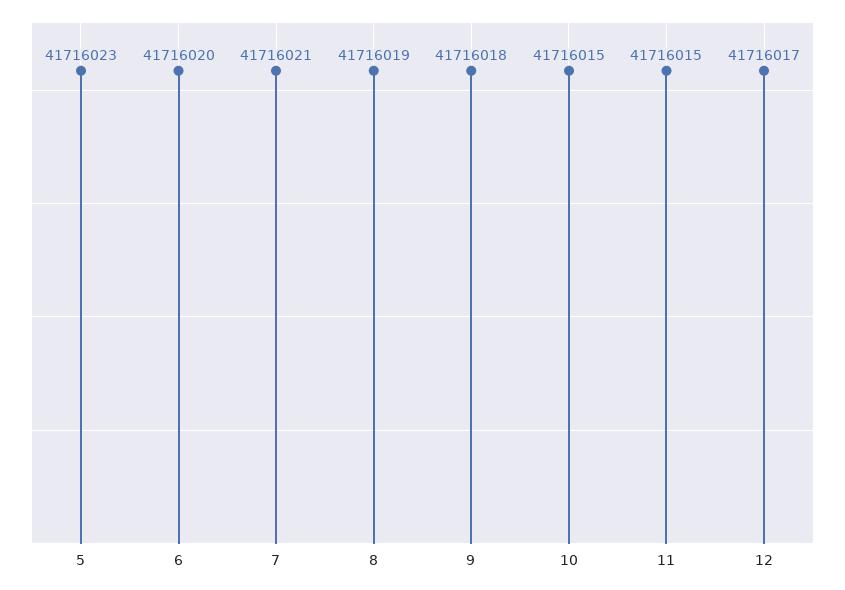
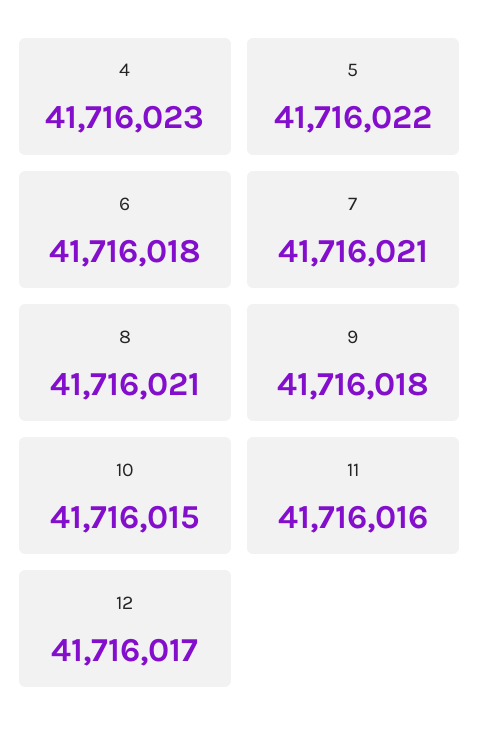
5: 41716023 -> 41716022
6: 41716020 -> 41716018
8: 41716019 -> 41716021
11: 41716015 -> 41716016
4: none -> 41716023

